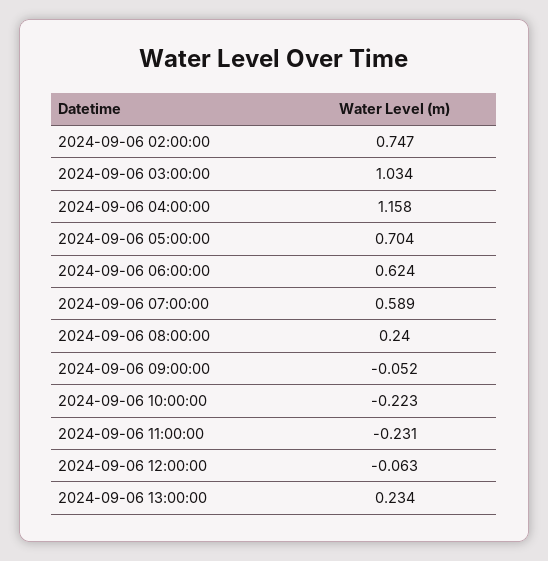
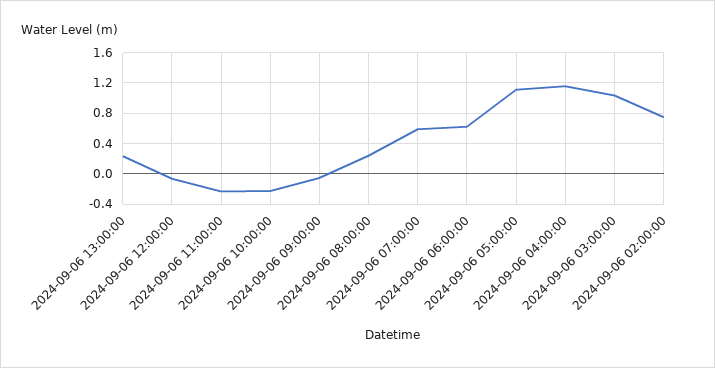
2024-09-06 05:00:00: 0.704 -> 1.1

